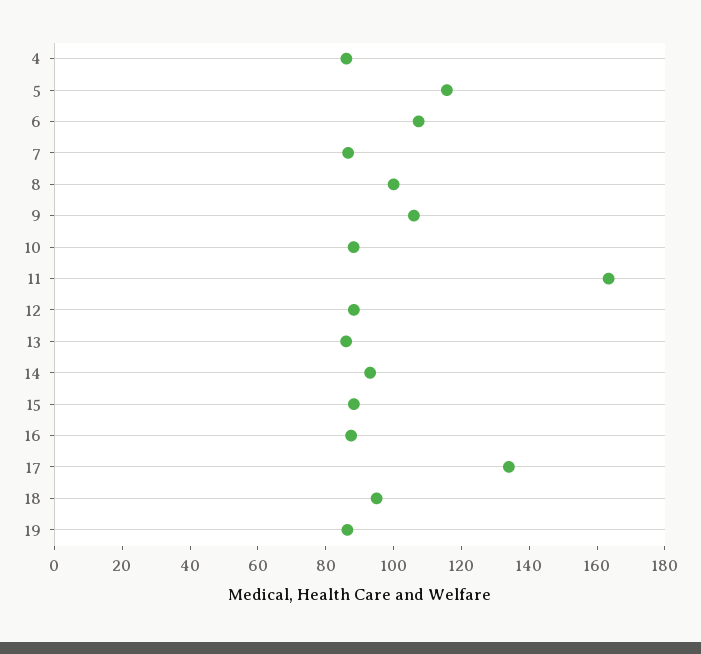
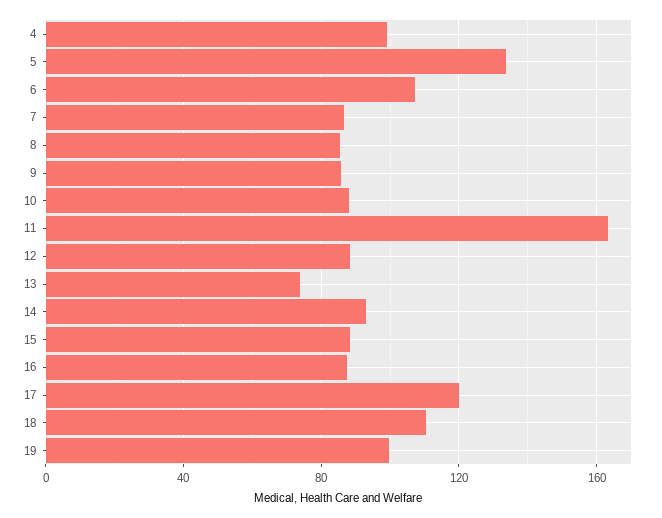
4: 85 -> 100
5: 115 -> 135
8: 100 -> 85
9: 105 -> 85
13: 85 -> 75
17: 135 -> 120
18: 95 -> 110
19: 85 -> 100

